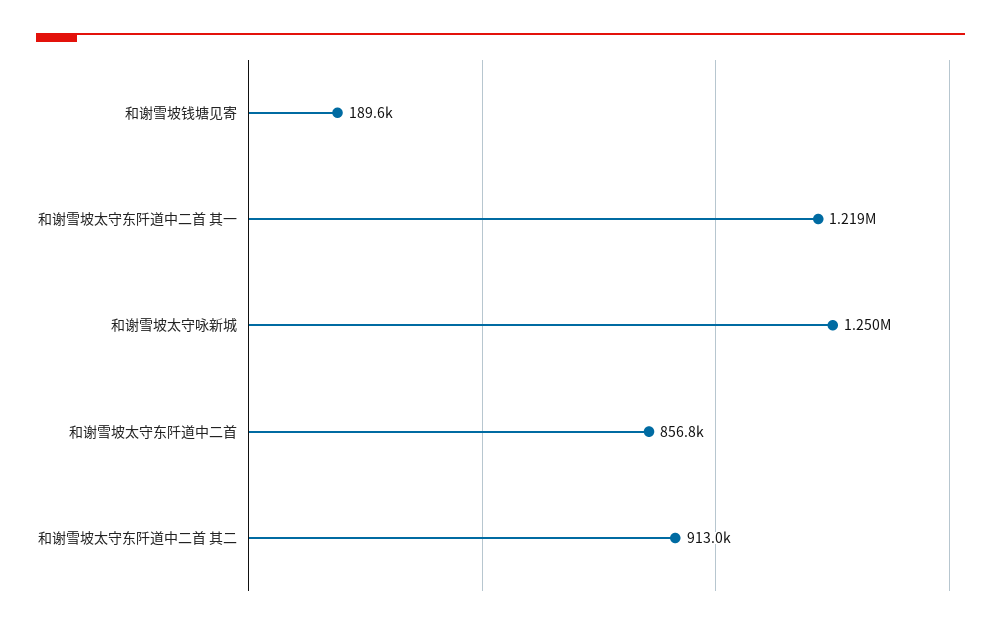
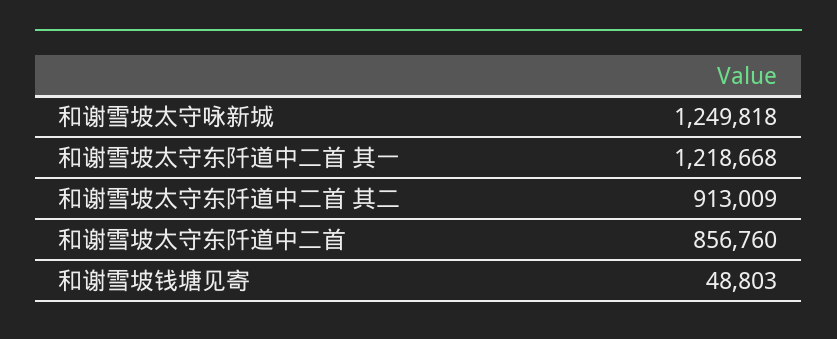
和谢雪坡钱塘见寄: 189600 -> 48803

